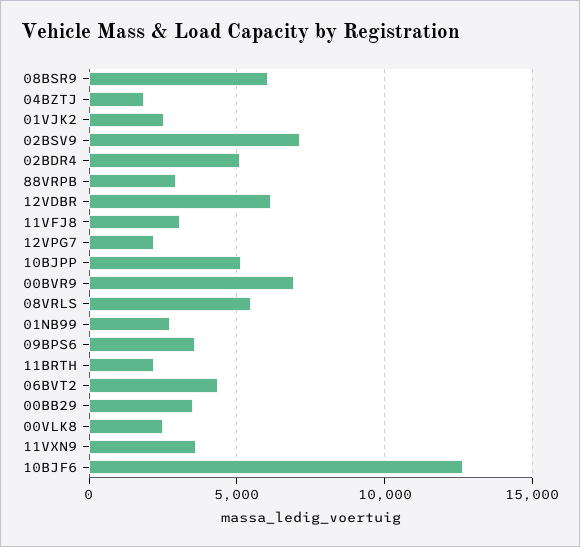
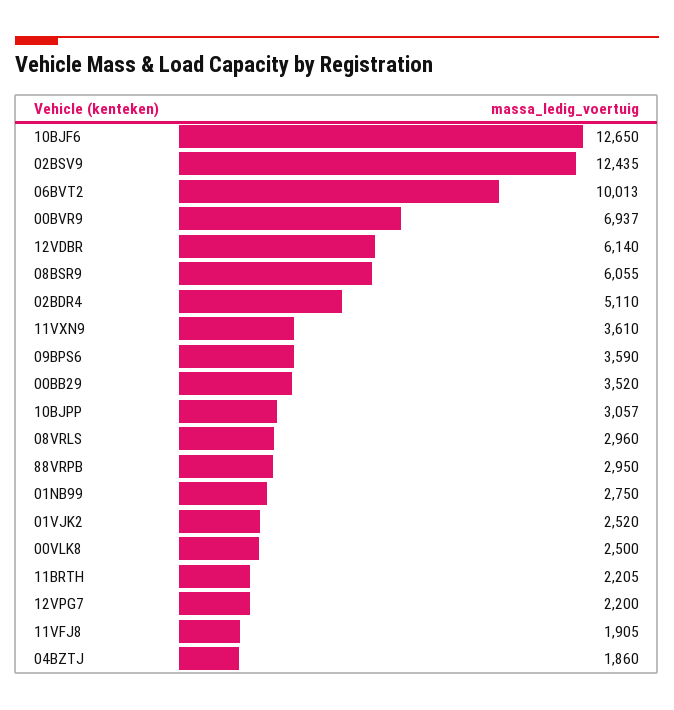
02BSV9: 7000 -> 12435
11VFJ8: 3000 -> 1905
10BJPP: 5000 -> 3057
08VRLS: 5500 -> 2960
06BVT2: 4500 -> 10013

